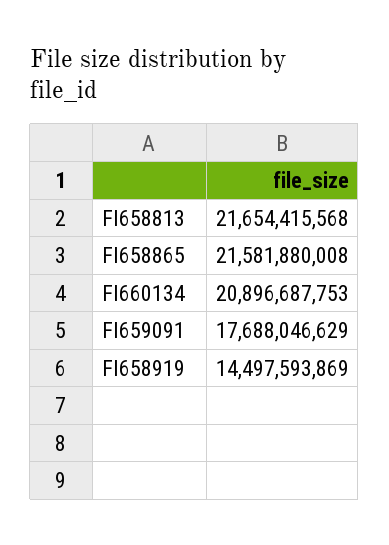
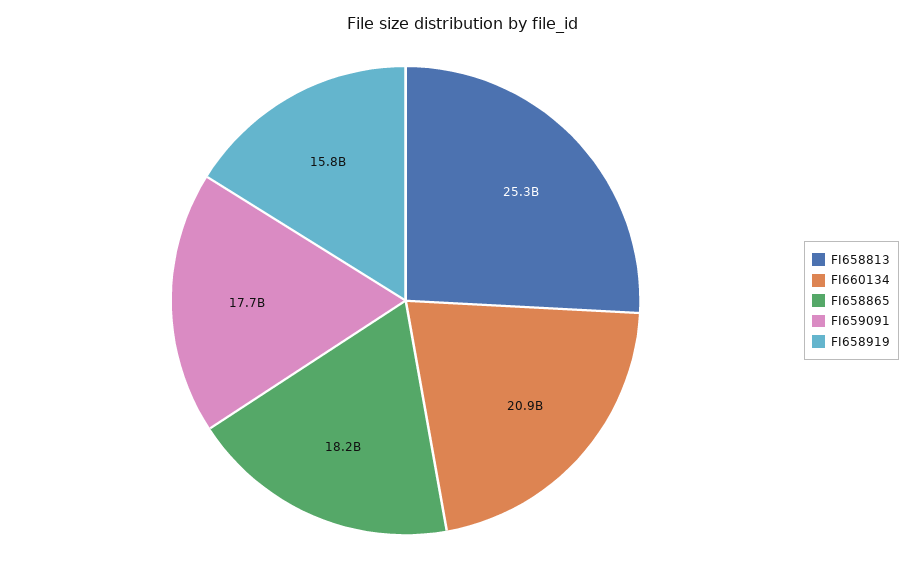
FI658813: 21654415568 -> 25300000000
FI658865: 21581880008 -> 18200000000
FI658919: 14497593869 -> 15800000000

